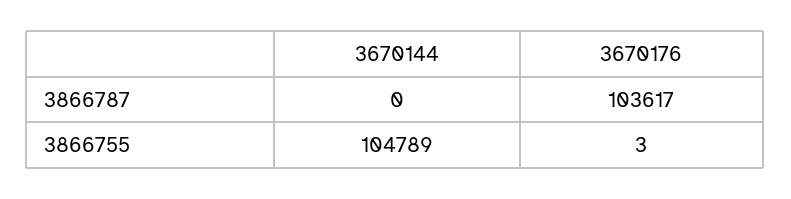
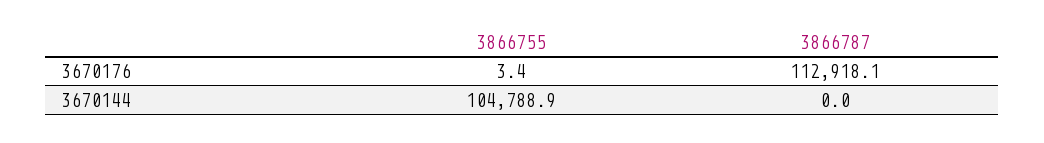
3670176, 3866787: 103617 -> 112918.1

